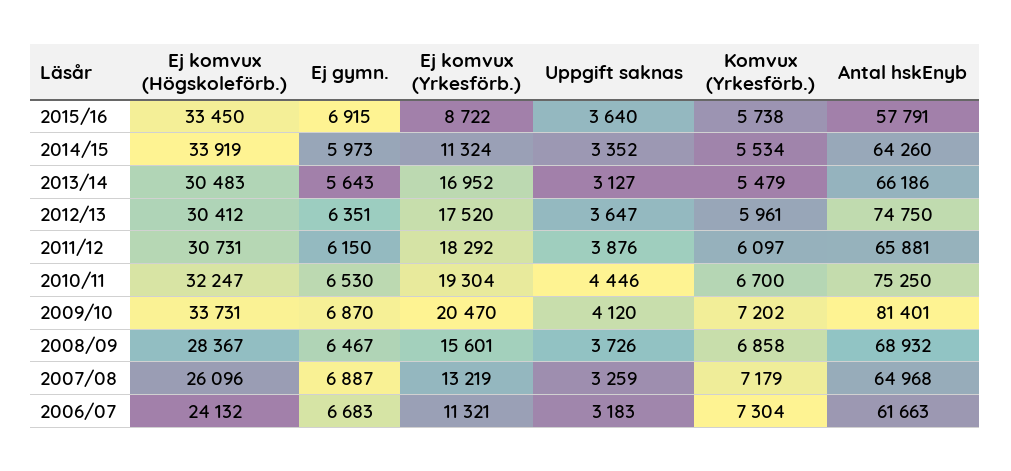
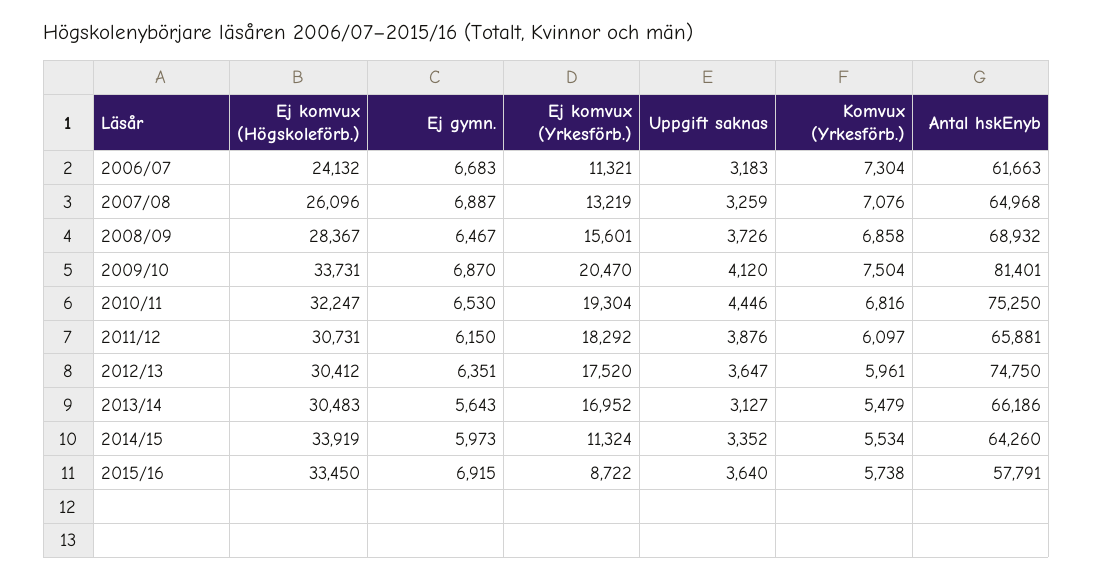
Komvux (Yrkesförb.), 2010/11: 6700 -> 6816
Komvux (Yrkesförb.), 2009/10: 7202 -> 7504
Komvux (Yrkesförb.), 2007/08: 7179 -> 7076

